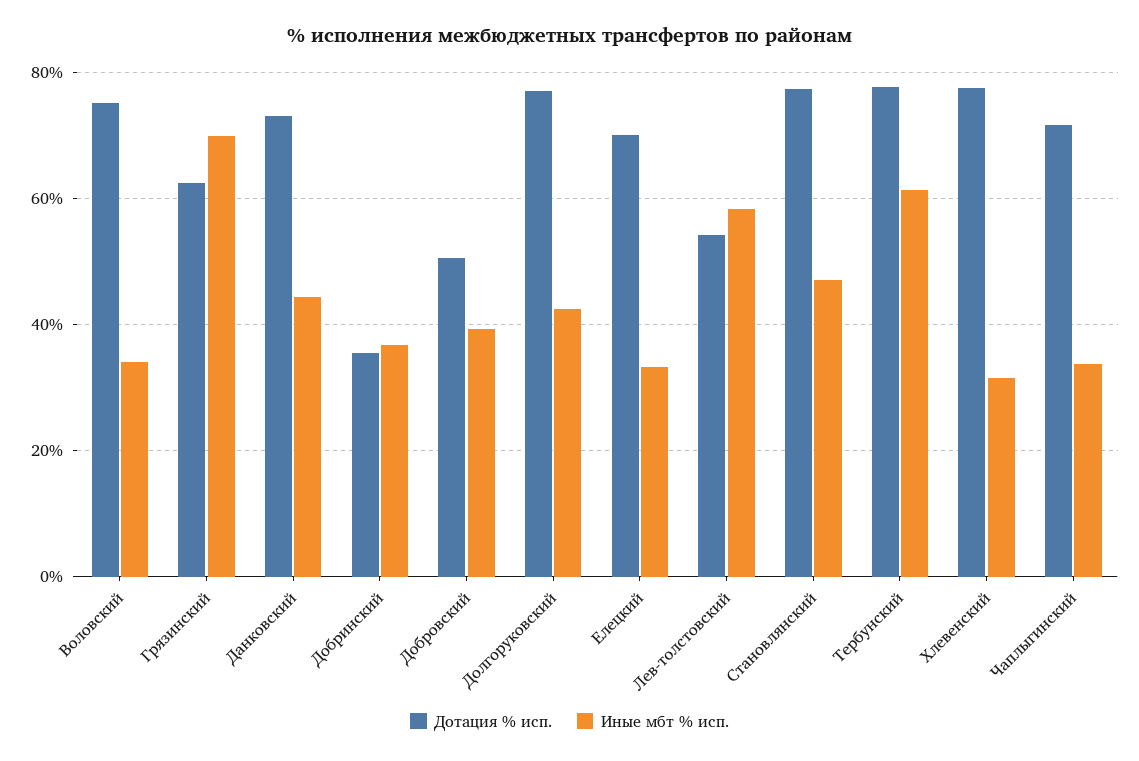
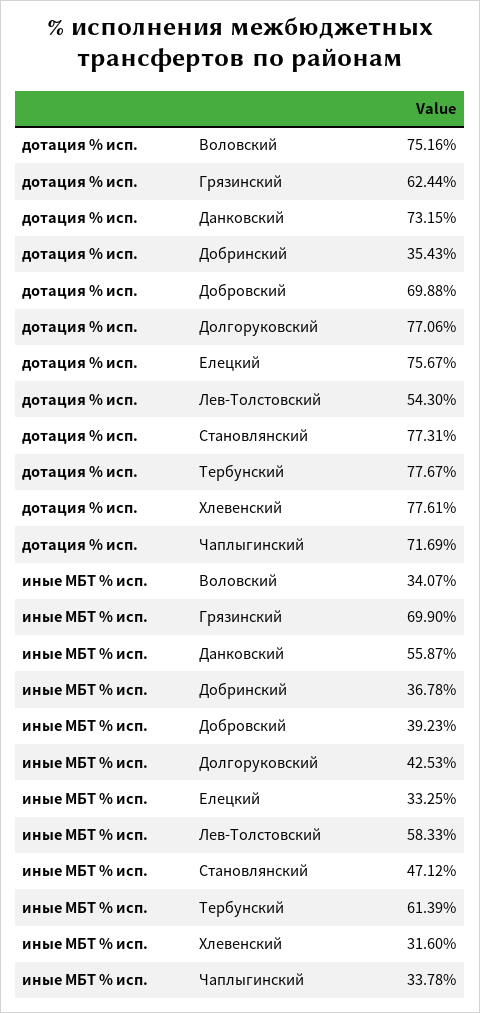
Иные мбт % исп., Данковский: 44 -> 55.87
Дотация % исп., Добровский: 50 -> 69.88
Дотация % исп., Елецкий: 70 -> 75.67

